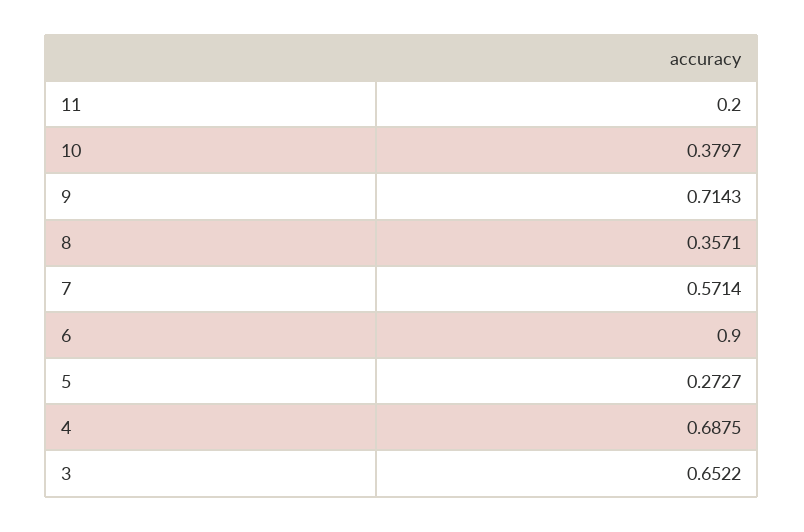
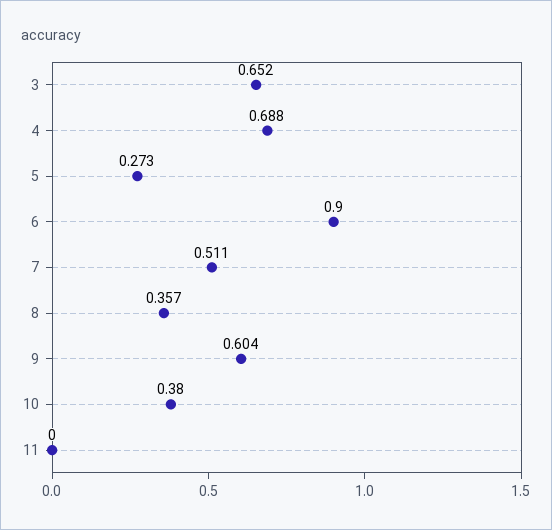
11: 0.2 -> 0
9: 0.7143 -> 0.604
7: 0.5714 -> 0.511

